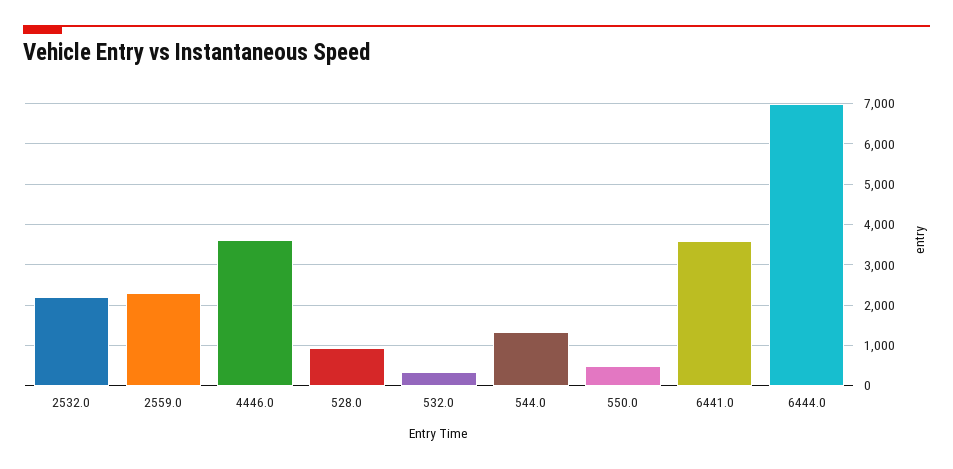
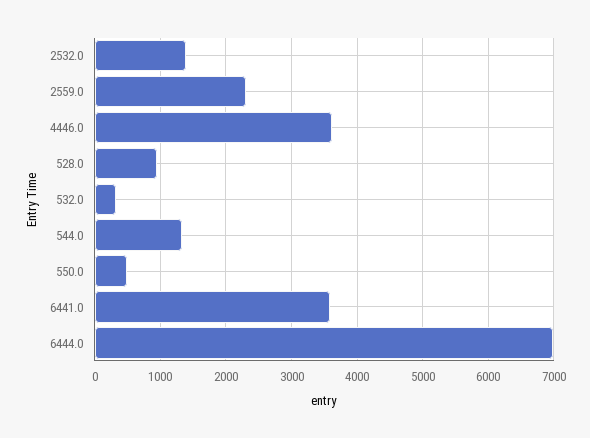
2532.0: 2200 -> 1400

